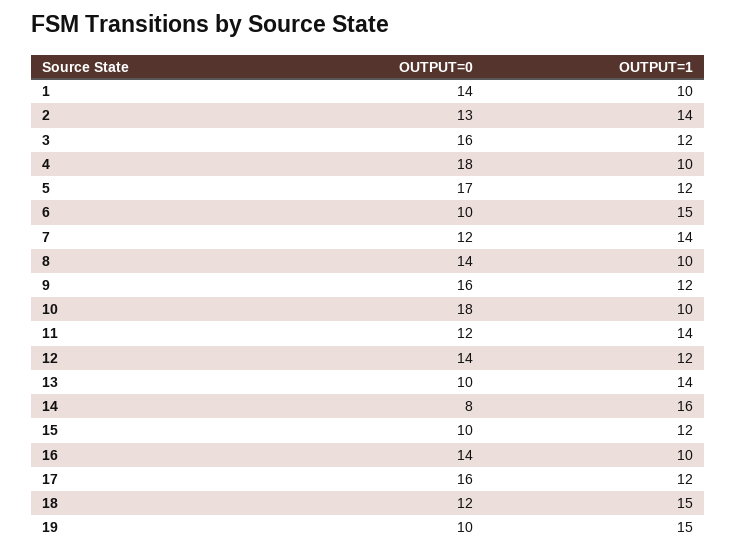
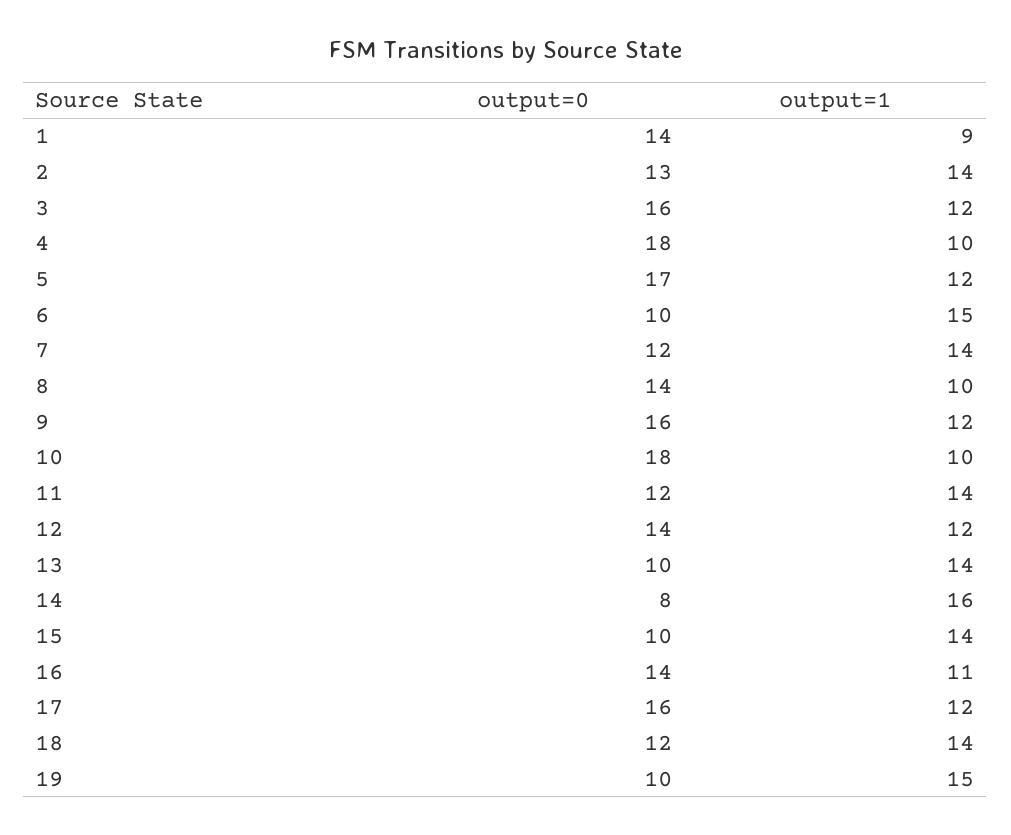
OUTPUT=1, 1: 10 -> 9
OUTPUT=1, 15: 12 -> 14
OUTPUT=1, 16: 10 -> 11
OUTPUT=1, 18: 15 -> 14

